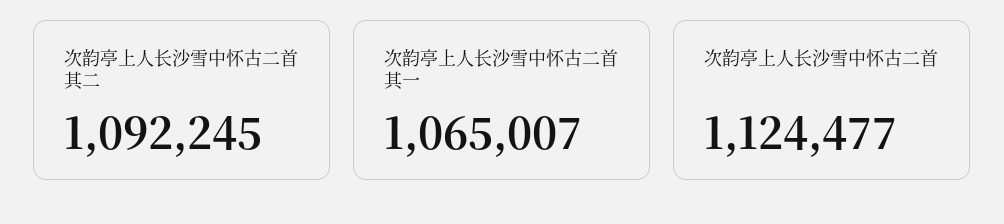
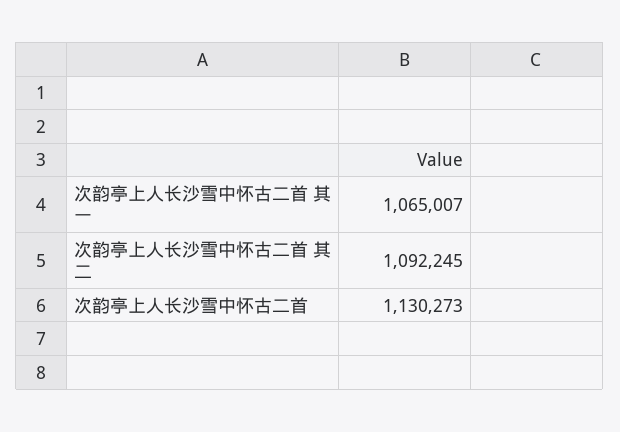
次韵亭上人长沙雪中怀古二首: 1124477 -> 1130273

